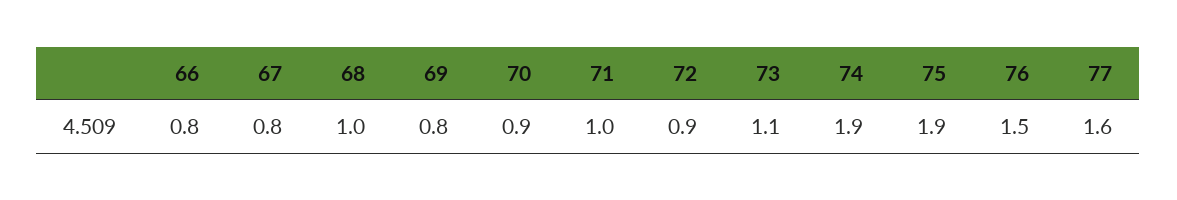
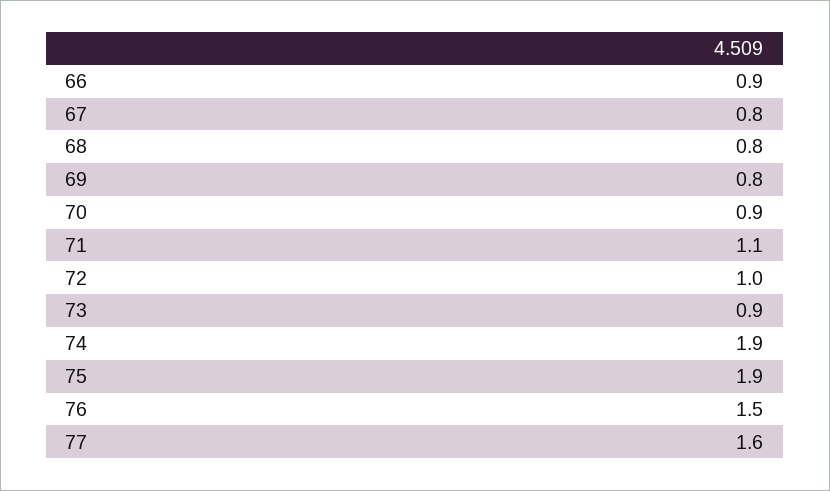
66: 0.8 -> 0.9
68: 1 -> 0.8
71: 1 -> 1.1
72: 0.9 -> 1
73: 1.1 -> 0.9

